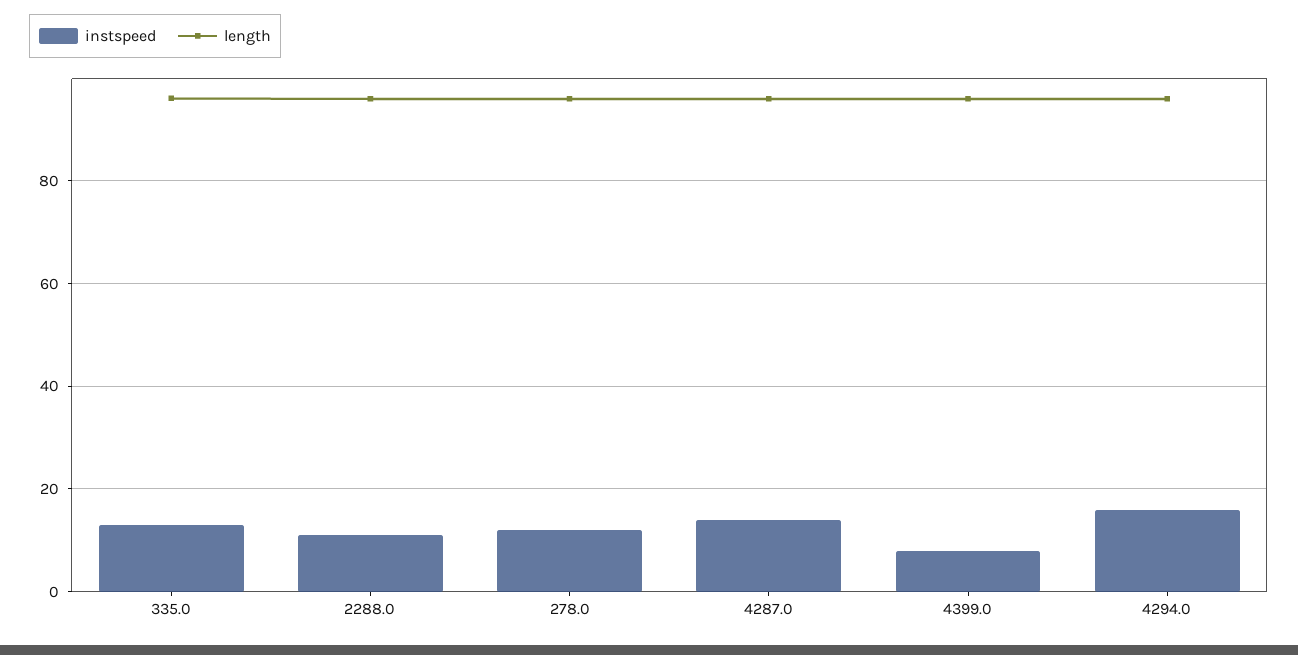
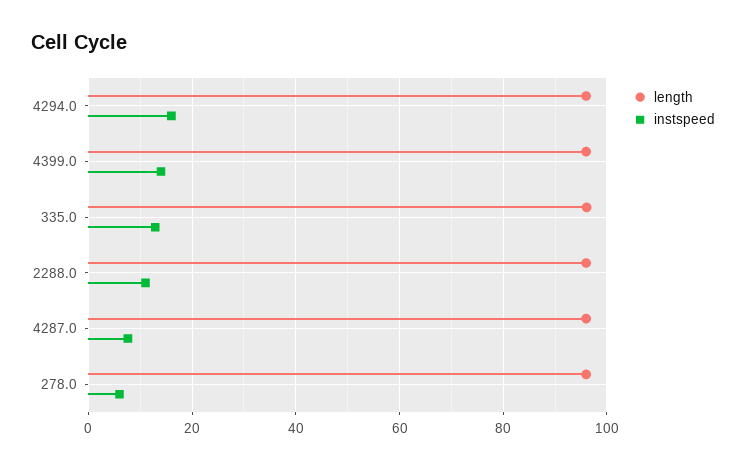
instspeed, 278.0: 12 -> 6
instspeed, 4287.0: 14 -> 8
instspeed, 4399.0: 8 -> 14

